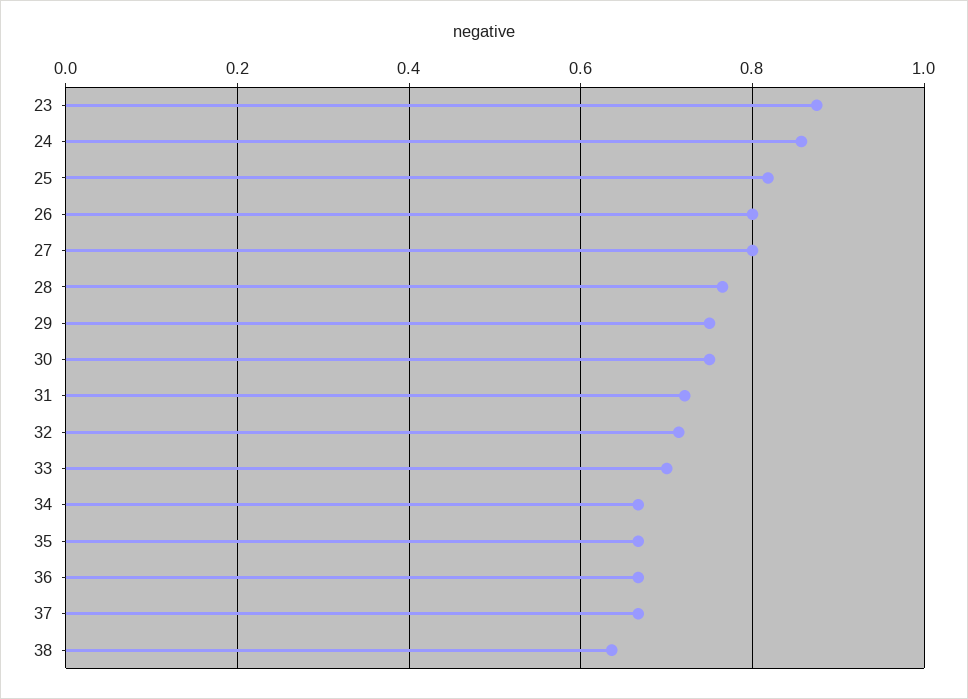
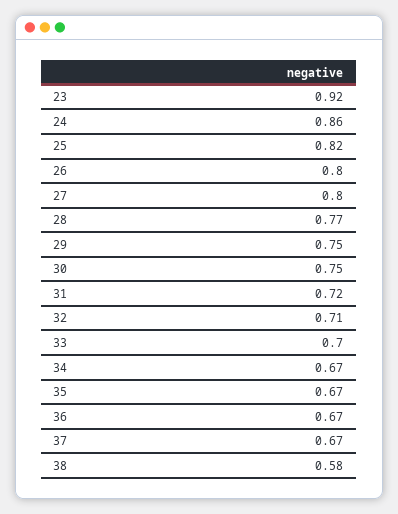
23: 0.88 -> 0.92
38: 0.64 -> 0.58

